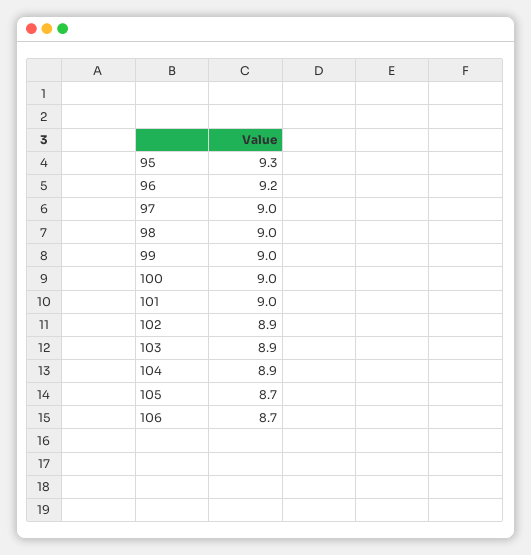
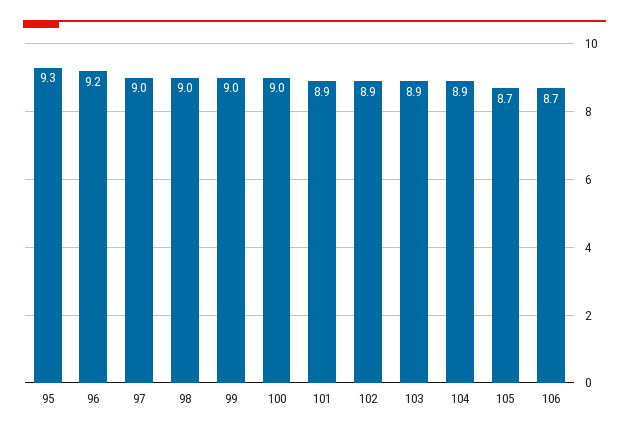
101: 9 -> 8.9

